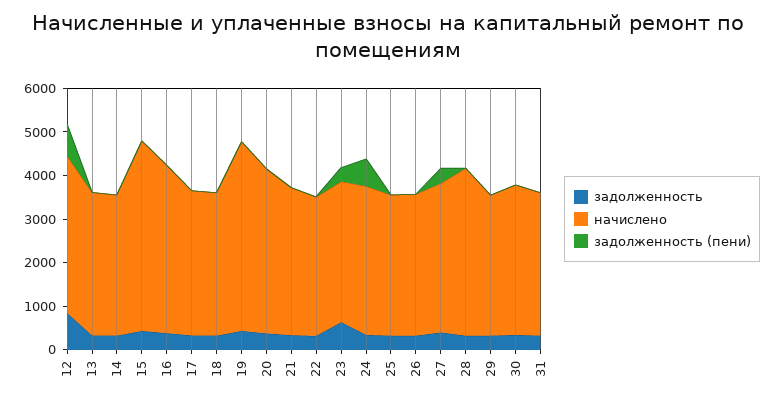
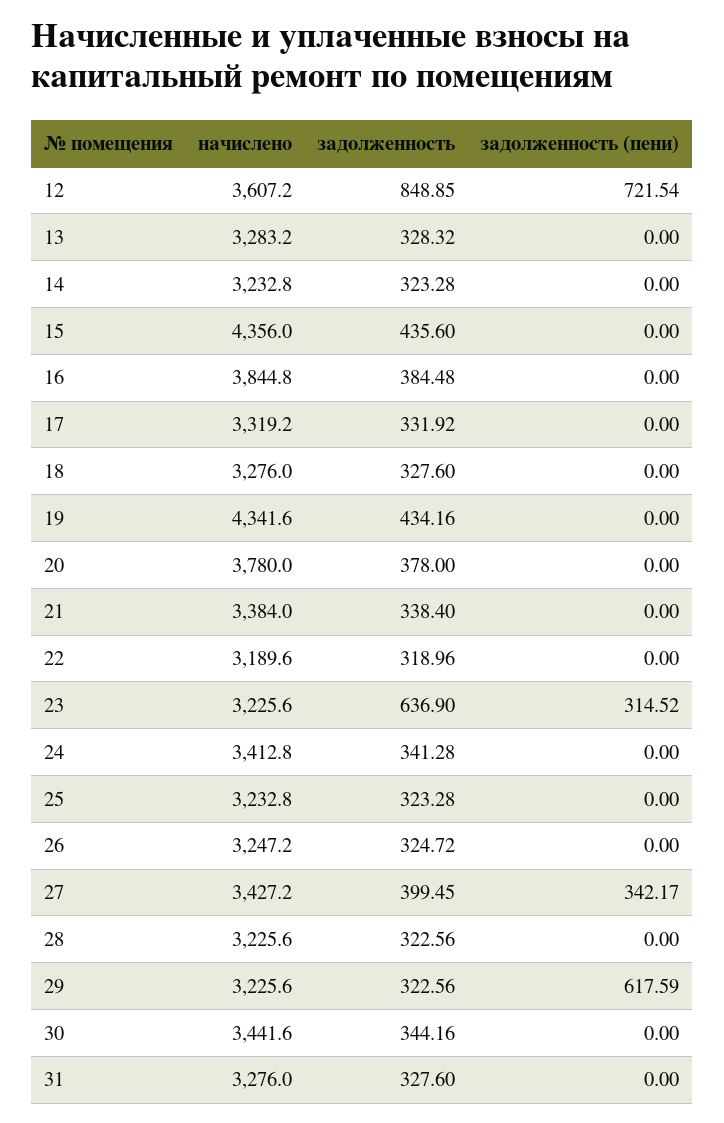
задолженность (пени), 24: 600 -> 0
начислено, 28: 3800 -> 3225.6
задолженность (пени), 29: 0 -> 617.59

